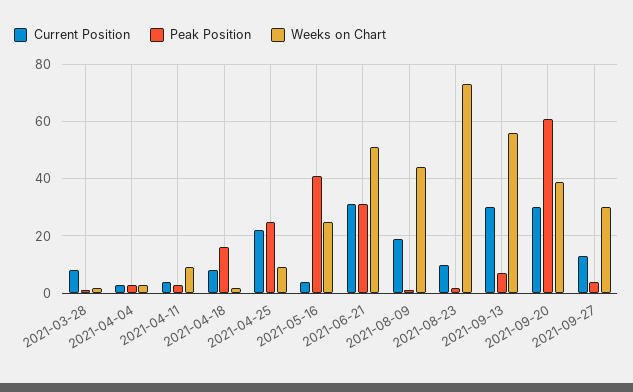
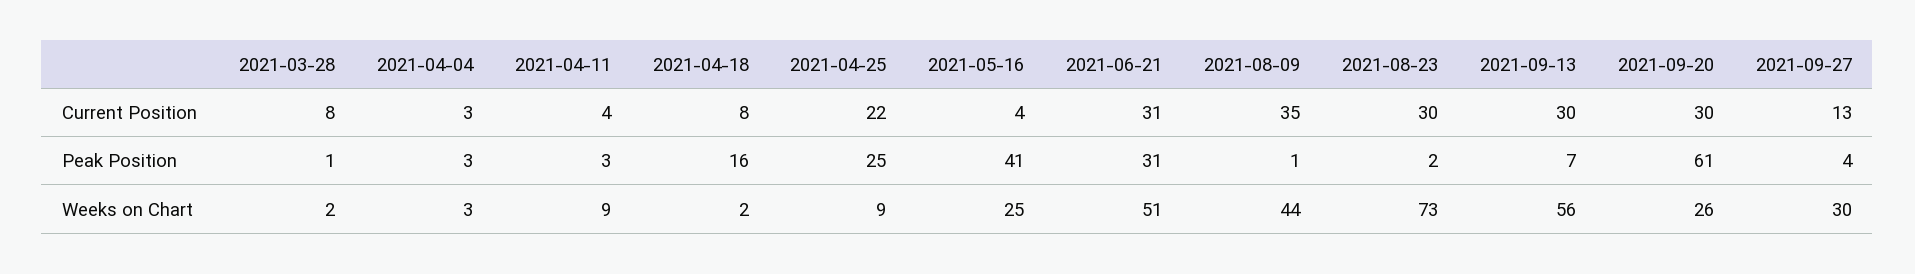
Current Position, 2021-08-09: 20 -> 35
Current Position, 2021-08-23: 10 -> 30
Weeks on Chart, 2021-09-20: 40 -> 26

